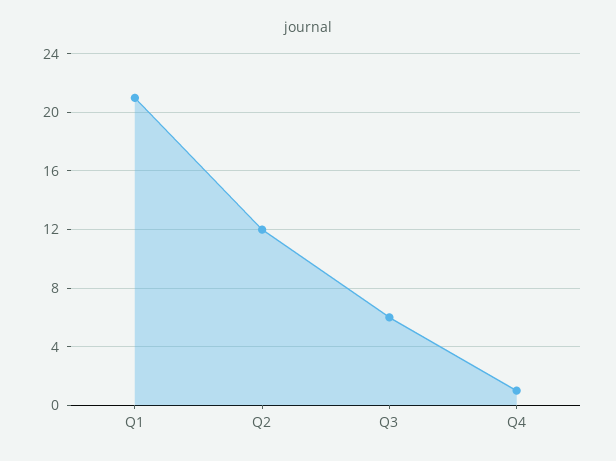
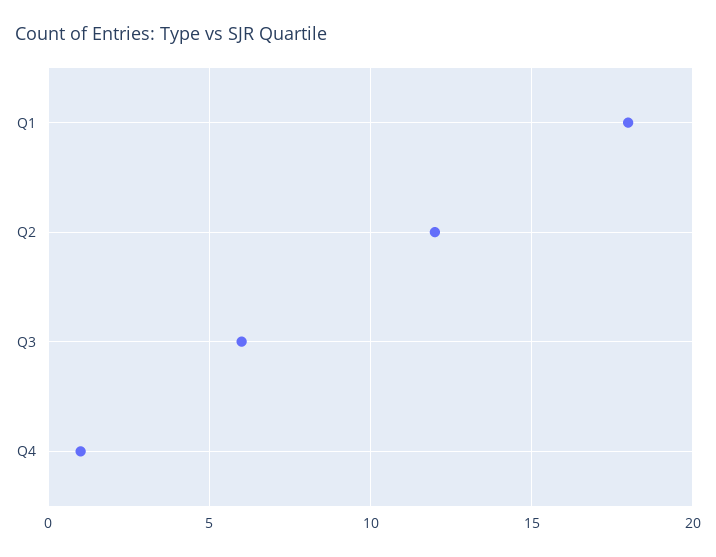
Q1: 21 -> 18

